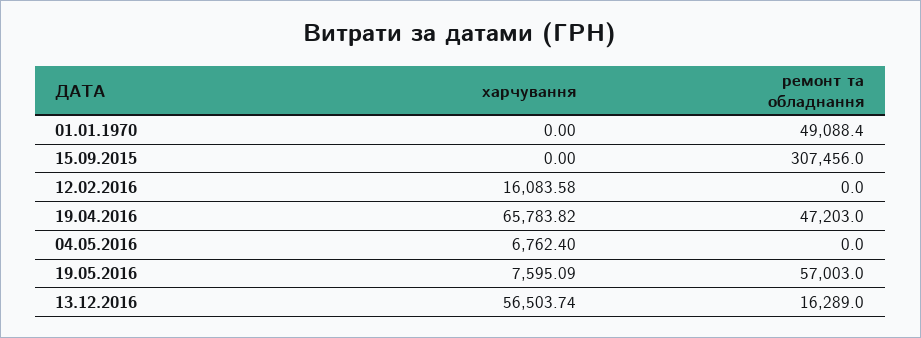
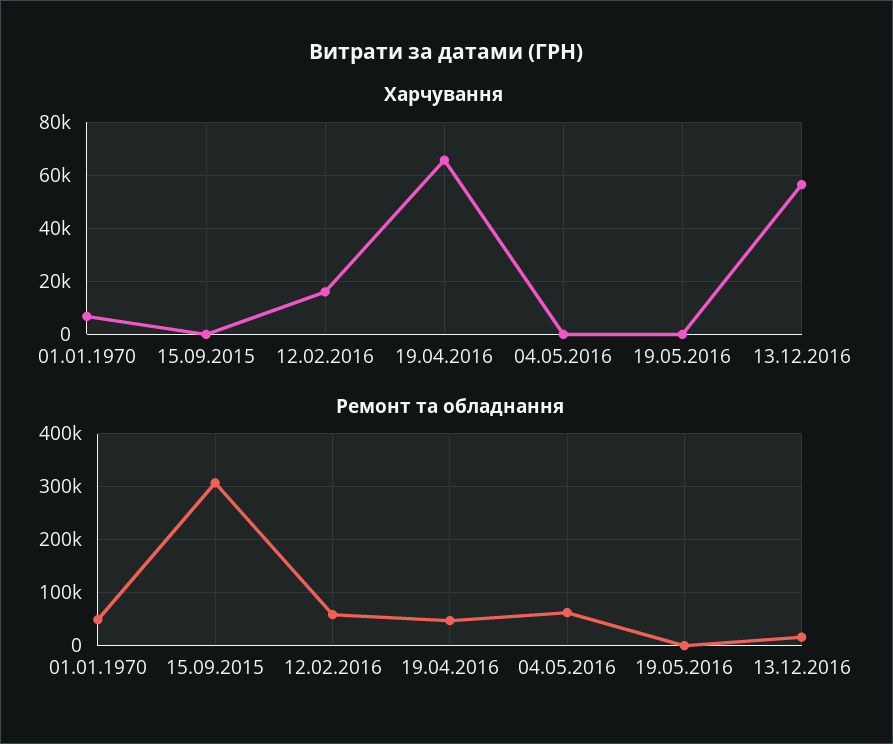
харчування, 01.01.1970: 0 -> 7500
ремонт та обладнання, 12.02.2016: 0 -> 60000
харчування, 04.05.2016: 6762.4 -> 0
ремонт та обладнання, 04.05.2016: 0 -> 60000
харчування, 19.05.2016: 7595.09 -> 0
ремонт та обладнання, 19.05.2016: 57003 -> 0

